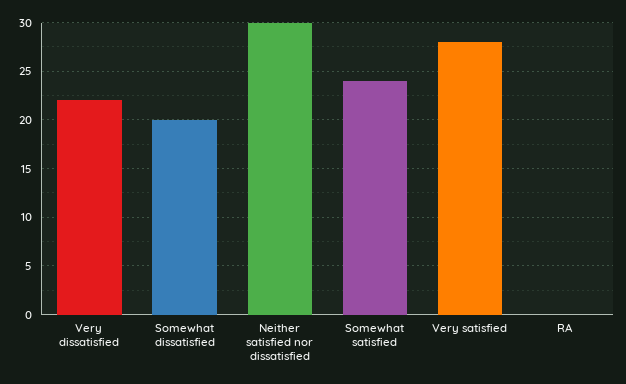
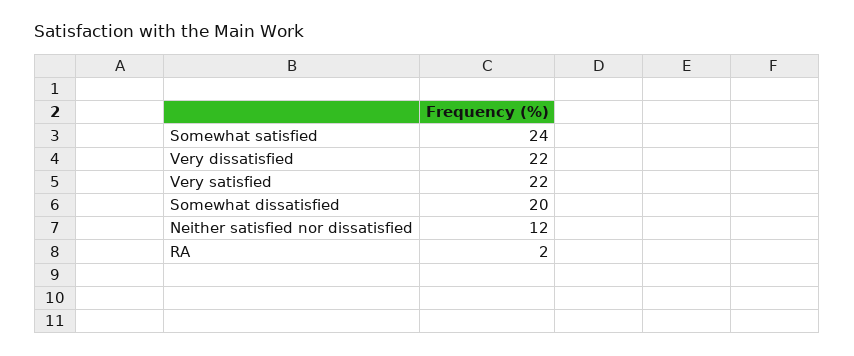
Neither satisfied nor dissatisfied: 30 -> 12
Very satisfied: 28 -> 22
RA: 0 -> 2

